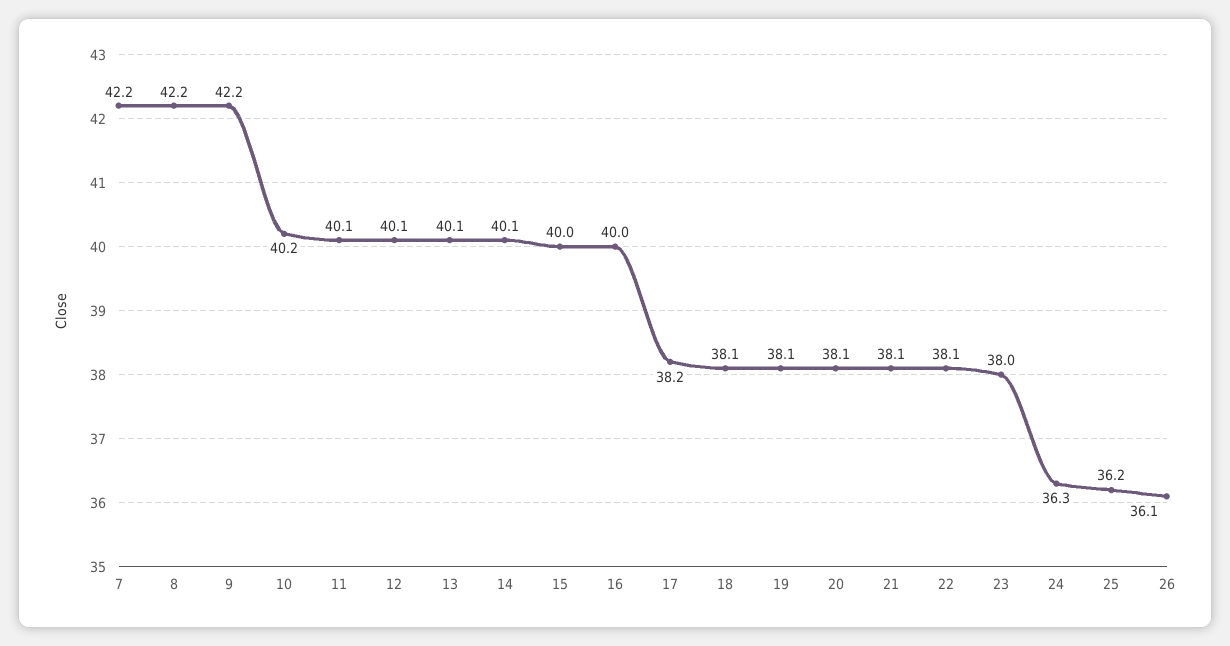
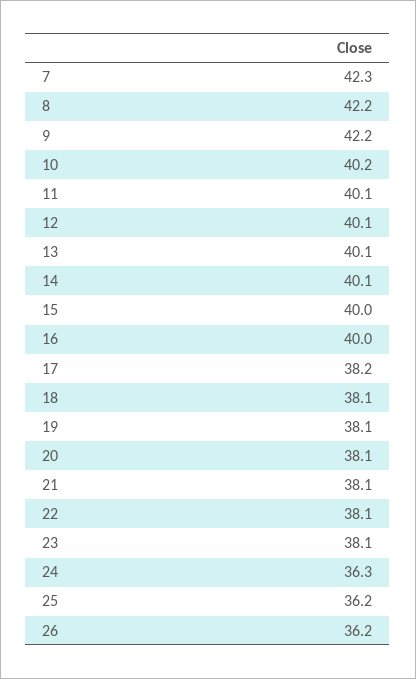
7: 42.2 -> 42.3
23: 38 -> 38.1
26: 36.1 -> 36.2

